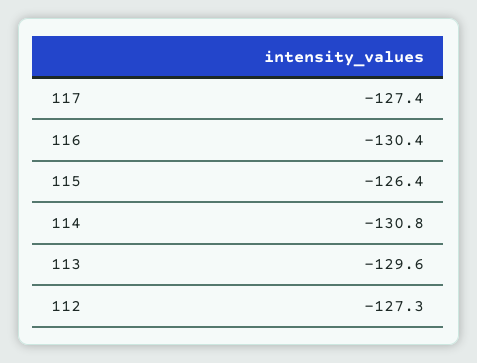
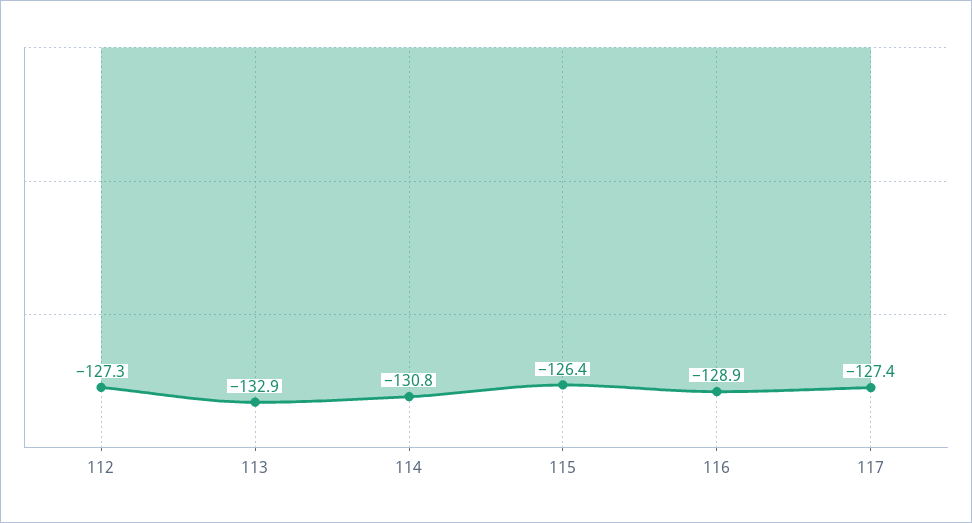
116: -130.4 -> -128.9
113: -129.6 -> -132.9

